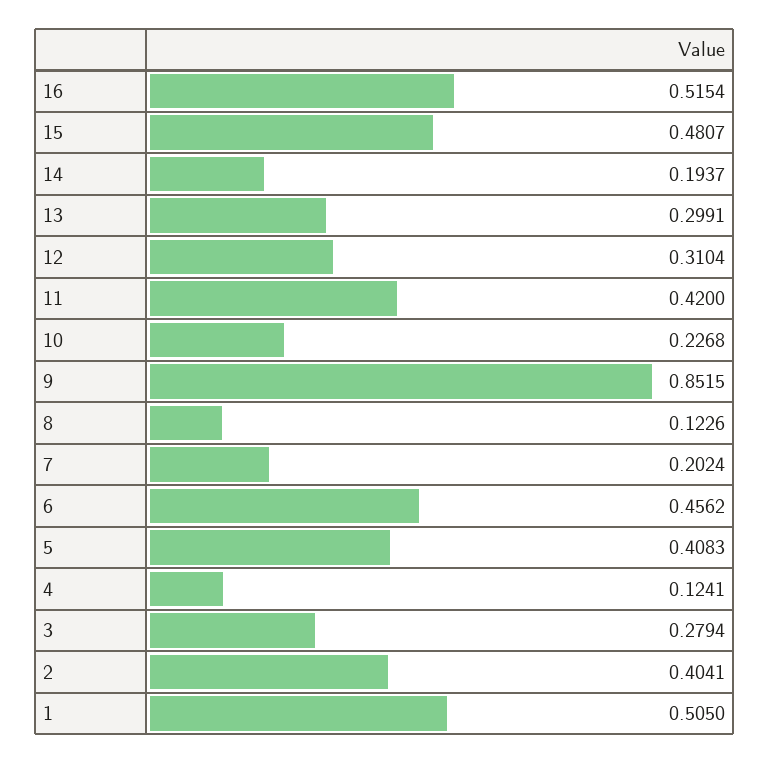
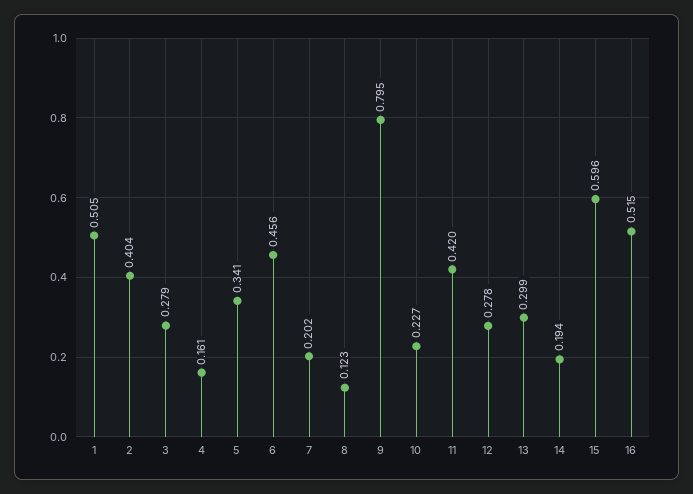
15: 0.4807 -> 0.596
12: 0.3104 -> 0.278
9: 0.8515 -> 0.795
5: 0.4083 -> 0.341
4: 0.1241 -> 0.161

